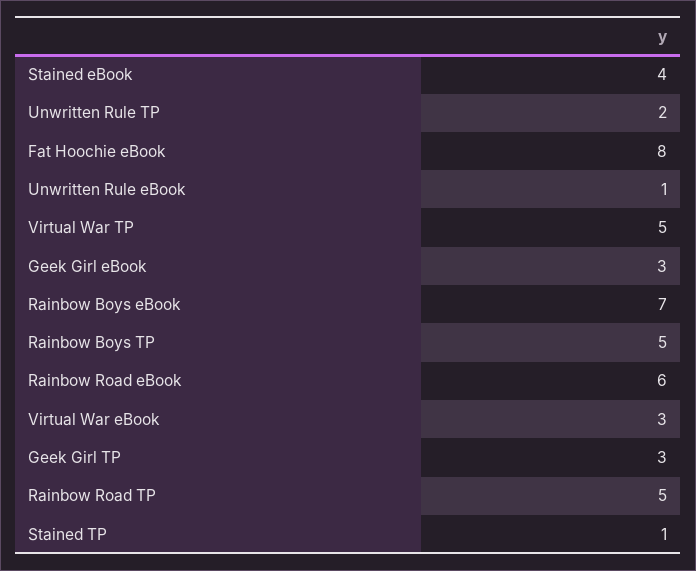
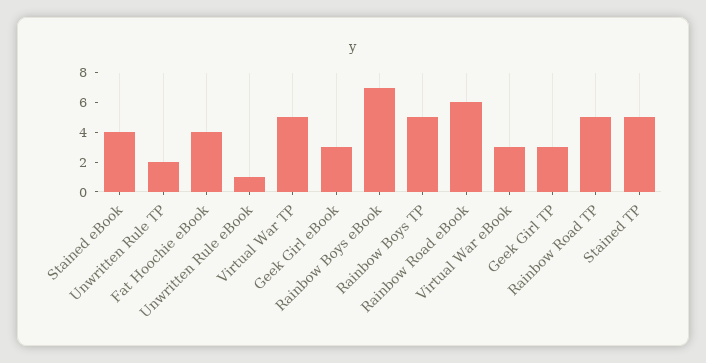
Fat Hoochie eBook: 8 -> 4
Stained TP: 1 -> 5

